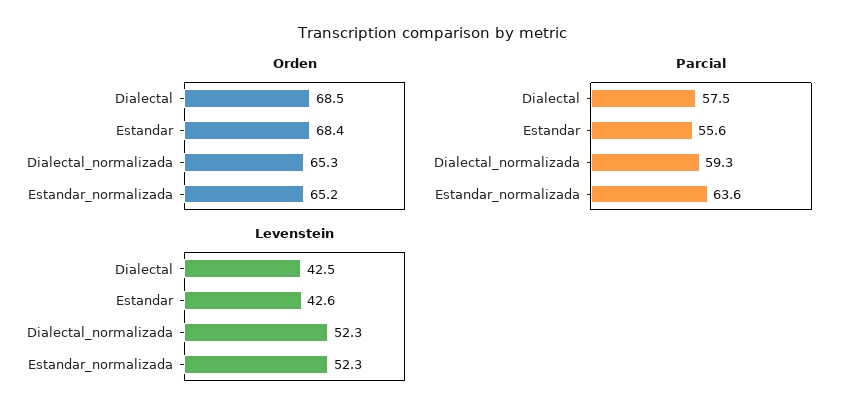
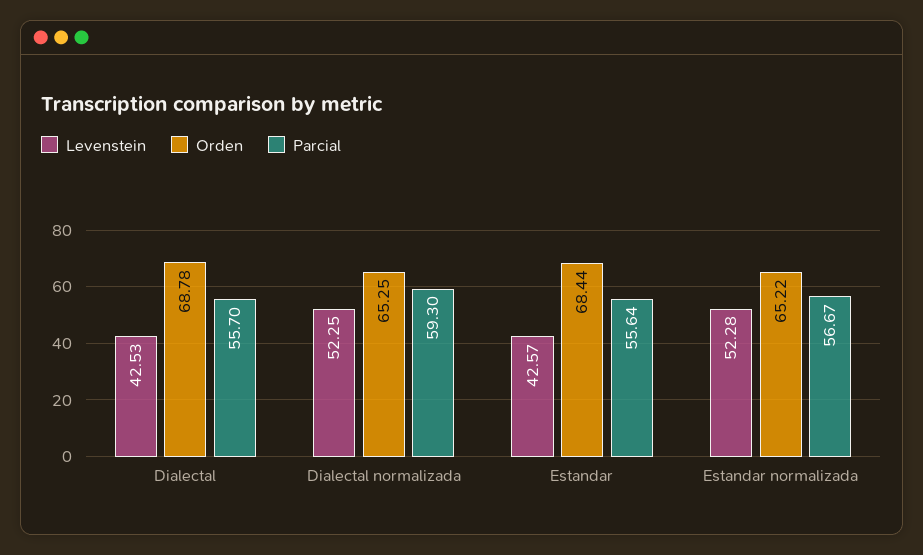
Orden, Dialectal: 68.5 -> 68.78
Parcial, Dialectal: 57.5 -> 55.7
Parcial, Estandar_normalizada: 63.6 -> 56.67

